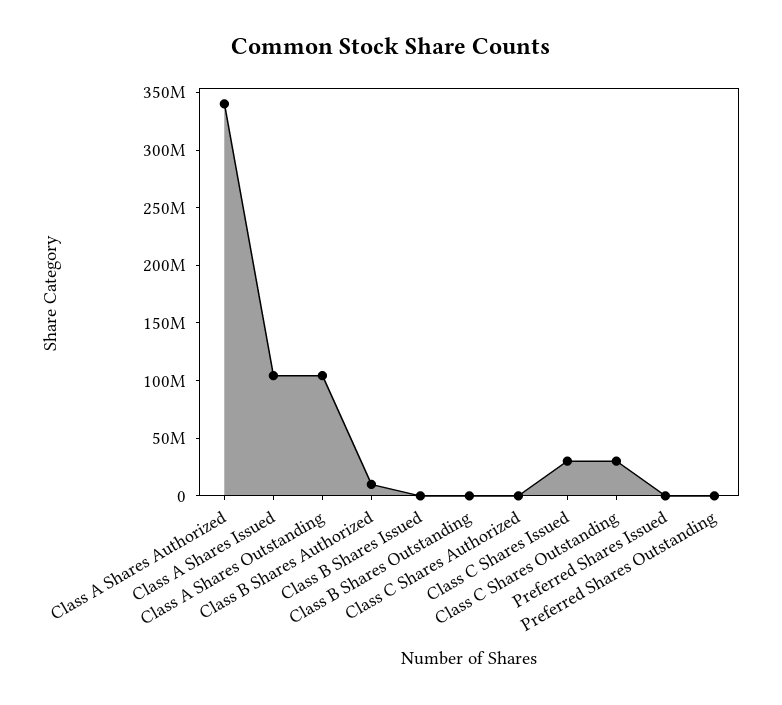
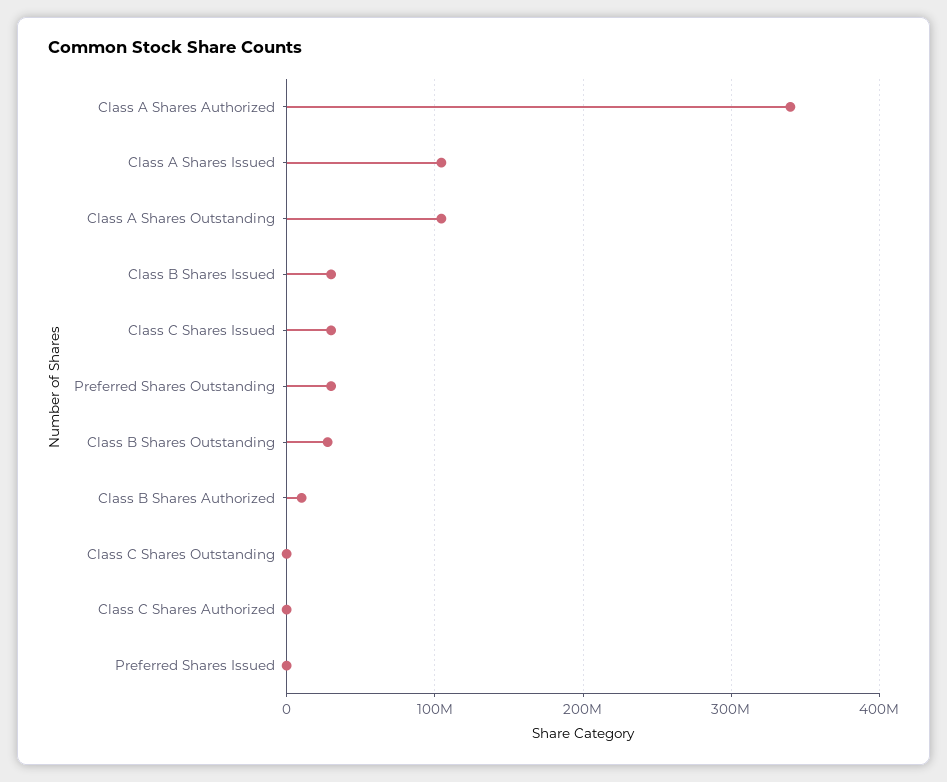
Class B Shares Issued: 0 -> 30000000
Class B Shares Outstanding: 0 -> 30000000
Class C Shares Outstanding: 30000000 -> 0
Preferred Shares Outstanding: 0 -> 30000000

